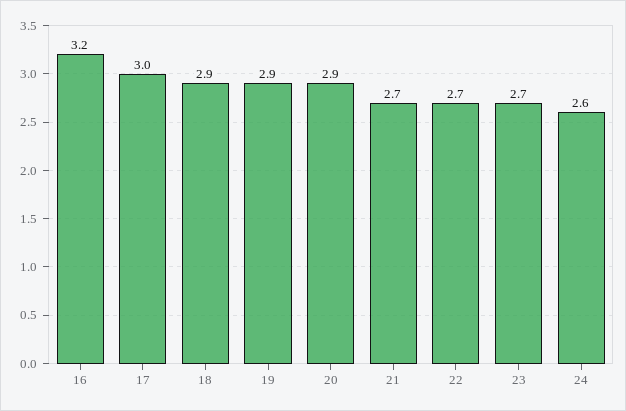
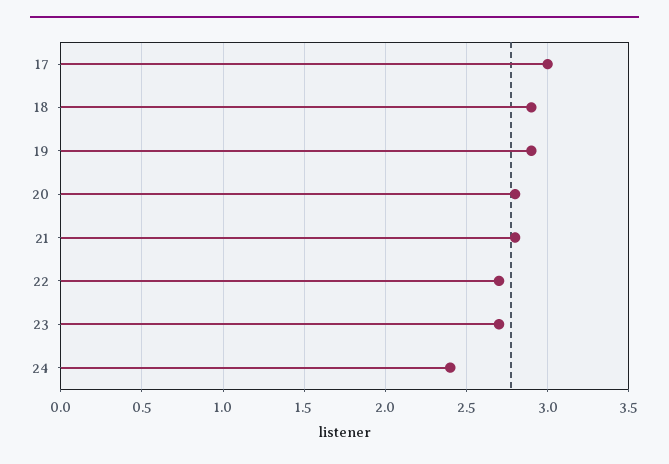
16: 3.2 -> none
20: 2.9 -> 2.8
21: 2.7 -> 2.8
24: 2.6 -> 2.4

